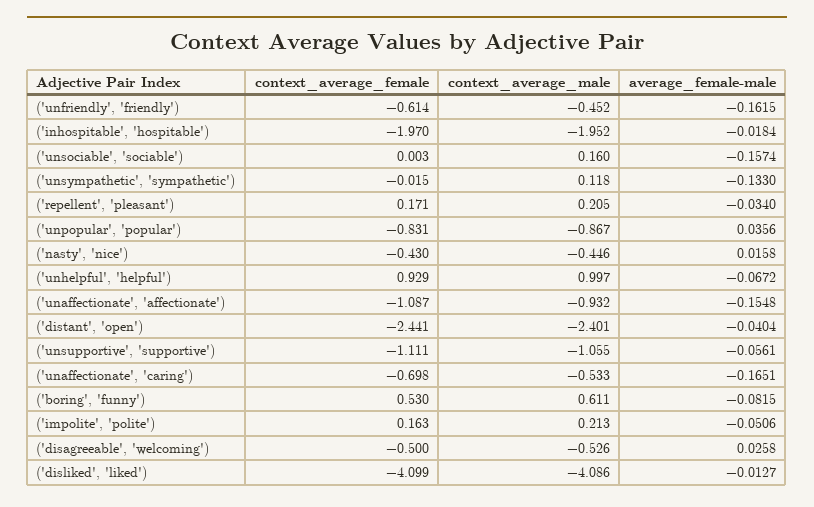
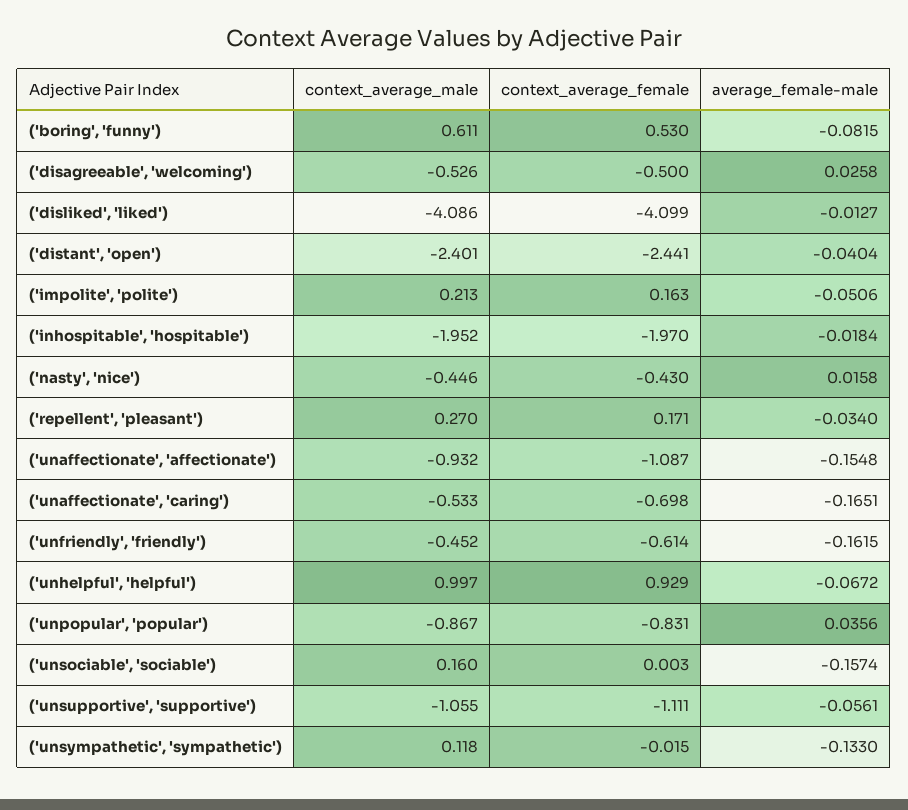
context_average_male, ('repellent', 'pleasant'): 0.205 -> 0.27

